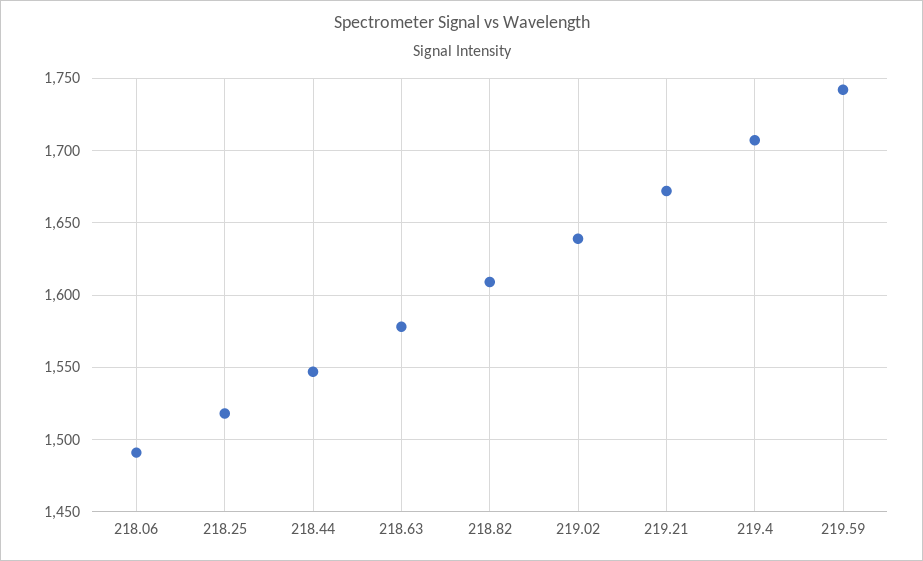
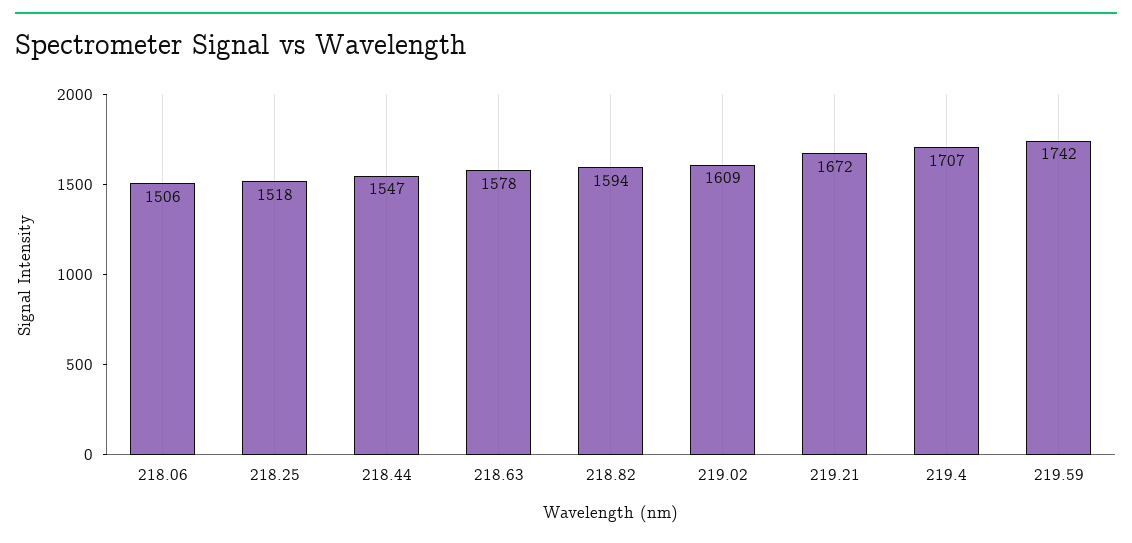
218.06: 1490 -> 1506
218.82: 1610 -> 1594
219.02: 1640 -> 1609

